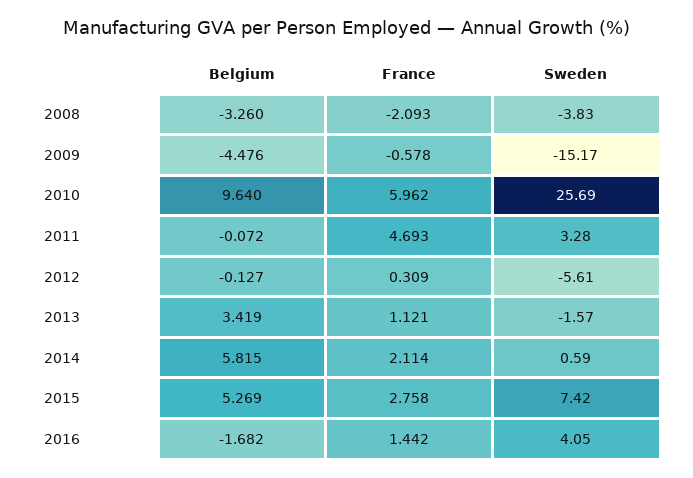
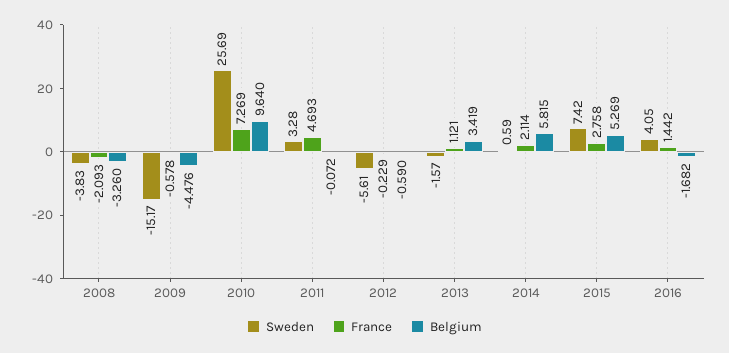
France, 2010: 5.962 -> 7.269
Belgium, 2012: -0.127 -> -0.59
France, 2012: 0.309 -> -0.229

